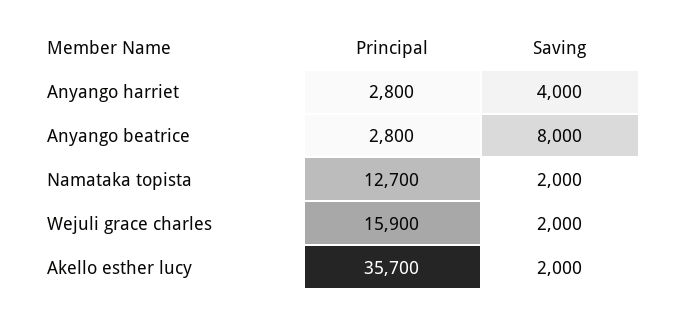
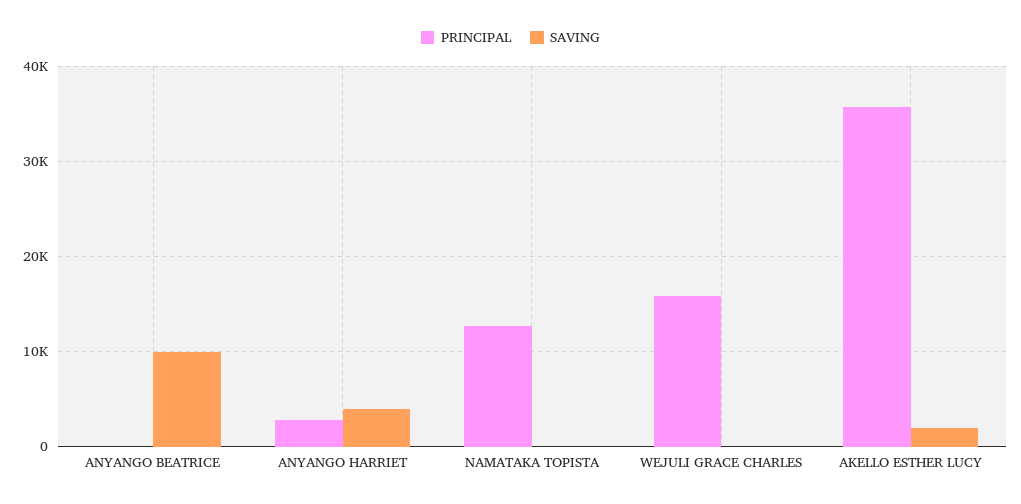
Principal, Anyango beatrice: 2800 -> 0
Saving, Anyango beatrice: 8000 -> 10000
Saving, Namataka topista: 2000 -> 0
Saving, Wejuli grace charles: 2000 -> 0

